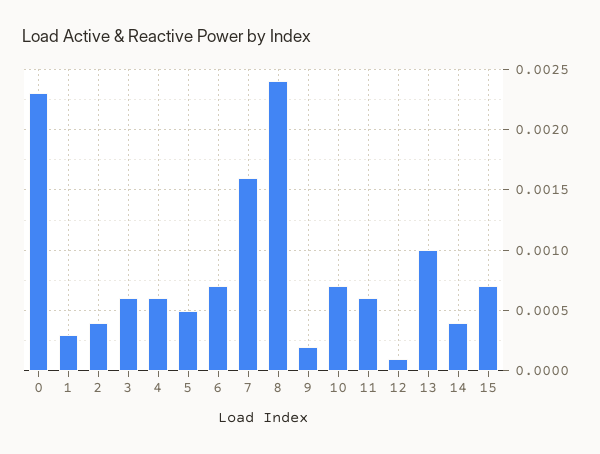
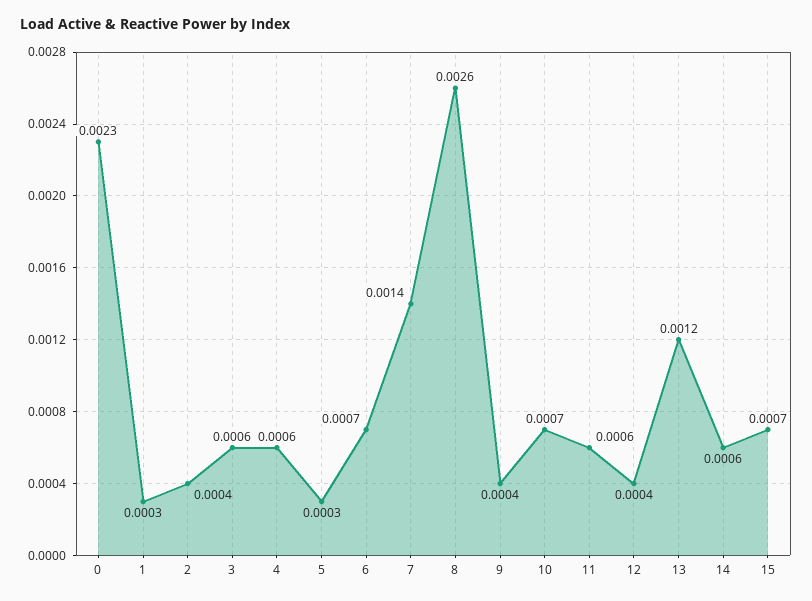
5: 0.0005 -> 0.0003
7: 0.0016 -> 0.0014
8: 0.0024 -> 0.0026
9: 0.0002 -> 0.0004
12: 0.0001 -> 0.0004
13: 0.001 -> 0.0012
14: 0.0004 -> 0.0006

